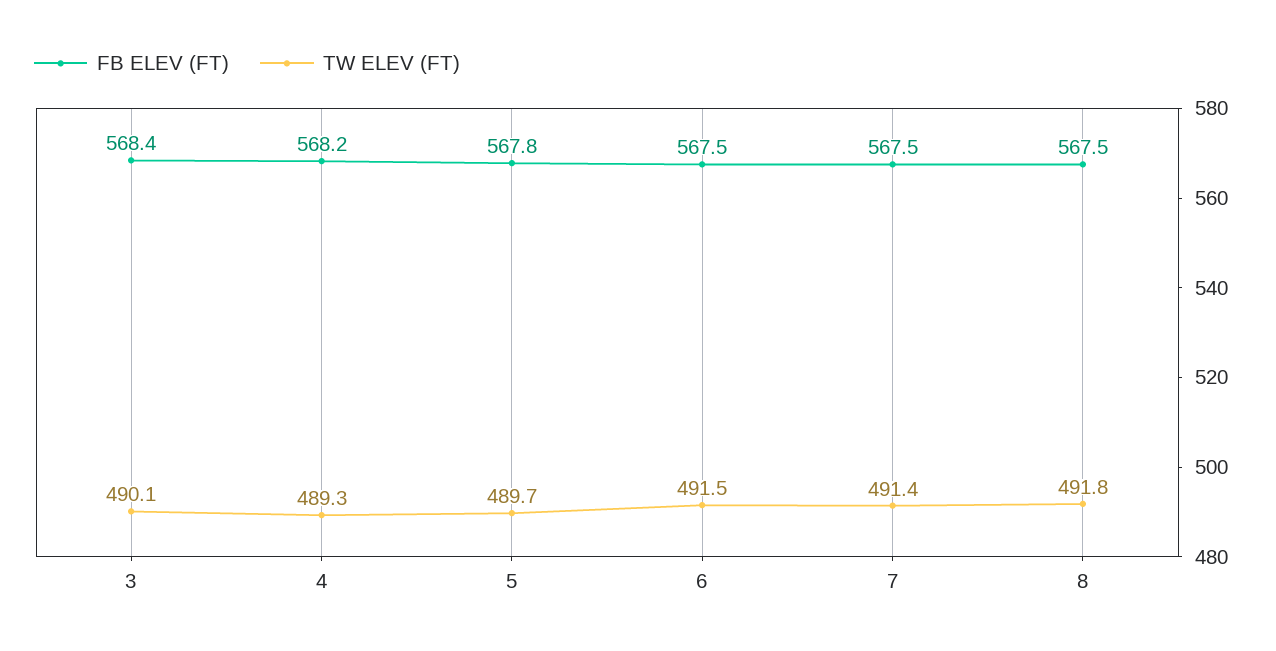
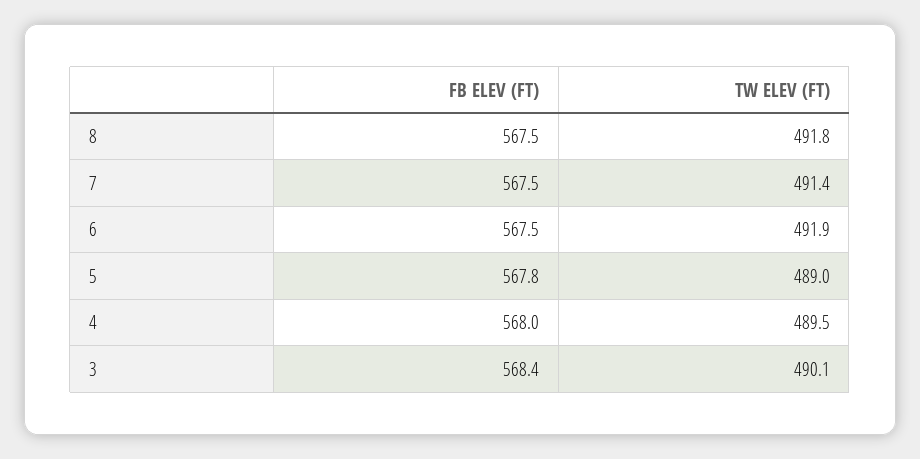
FB ELEV (FT), 4: 568.2 -> 568
TW ELEV (FT), 4: 489.3 -> 489.5
TW ELEV (FT), 5: 489.7 -> 489
TW ELEV (FT), 6: 491.5 -> 491.9

